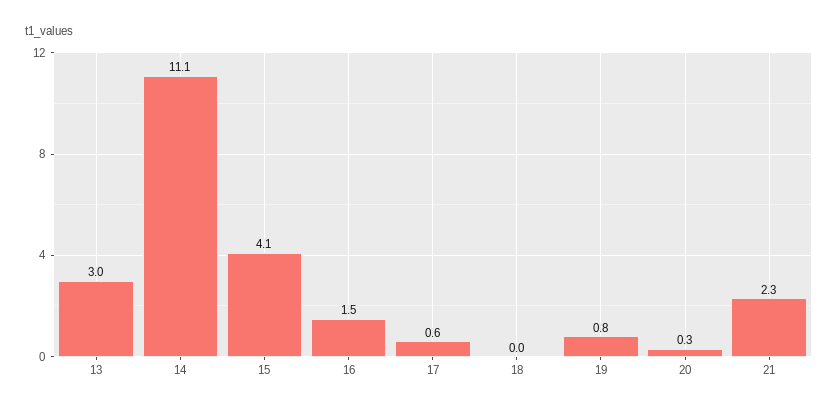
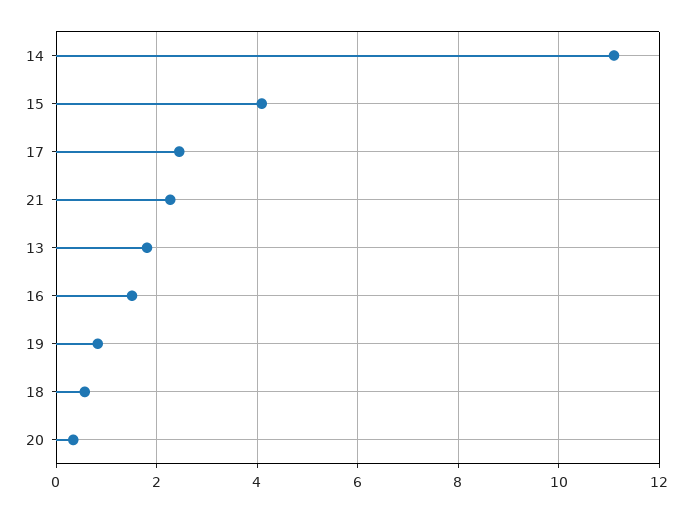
13: 3 -> 1.8
17: 0.6 -> 2.4
18: 0 -> 0.6

